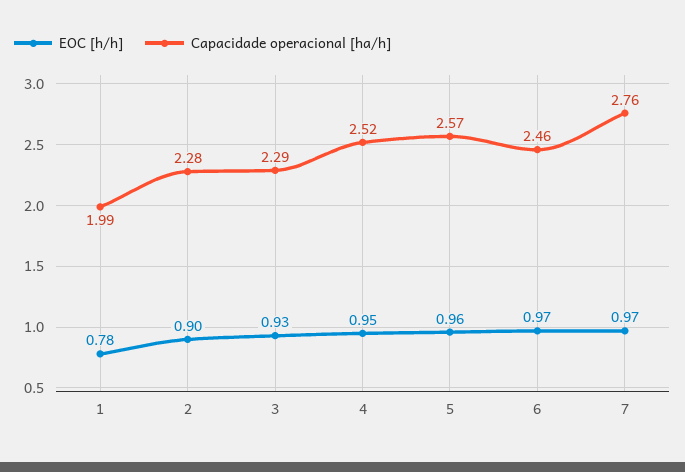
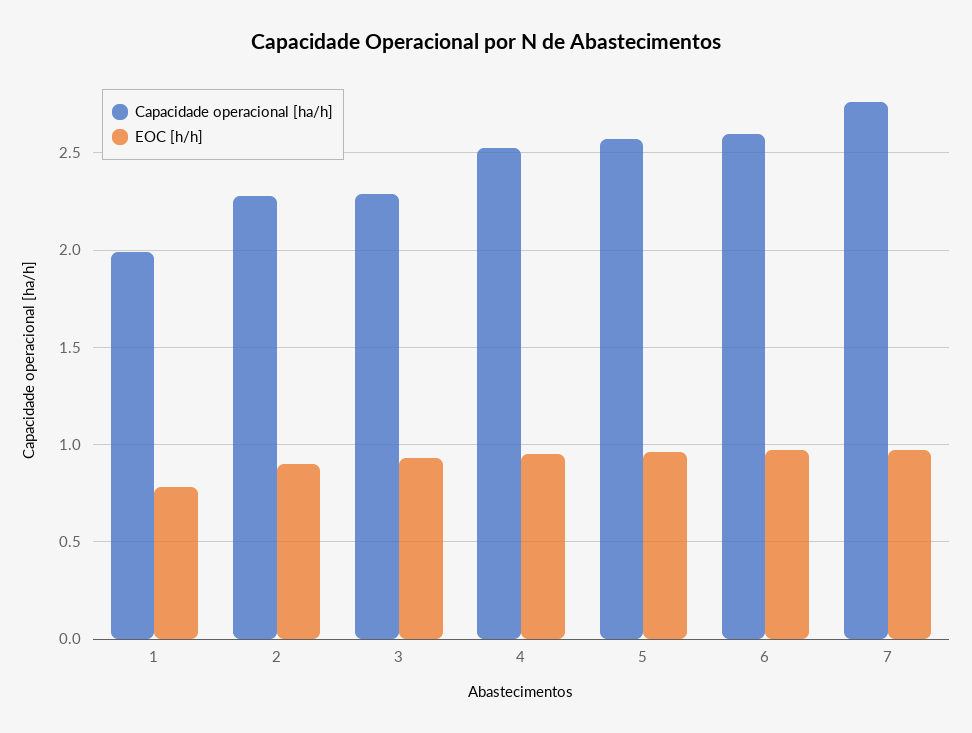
Capacidade operacional [ha/h], 6: 2.46 -> 2.6

